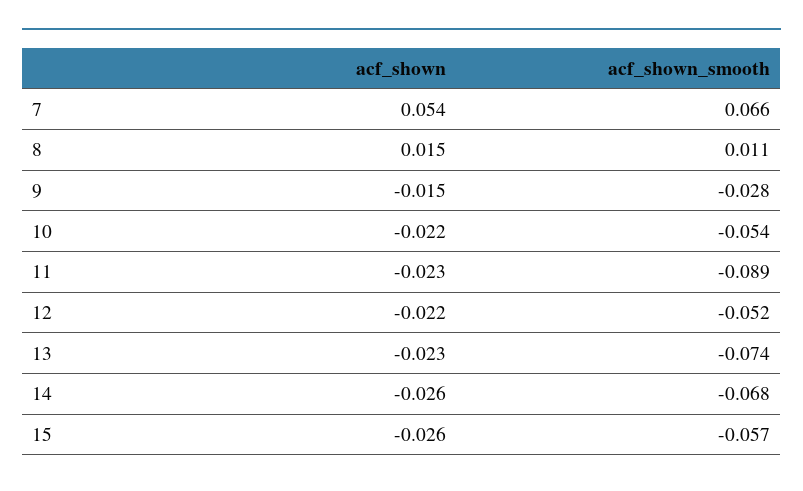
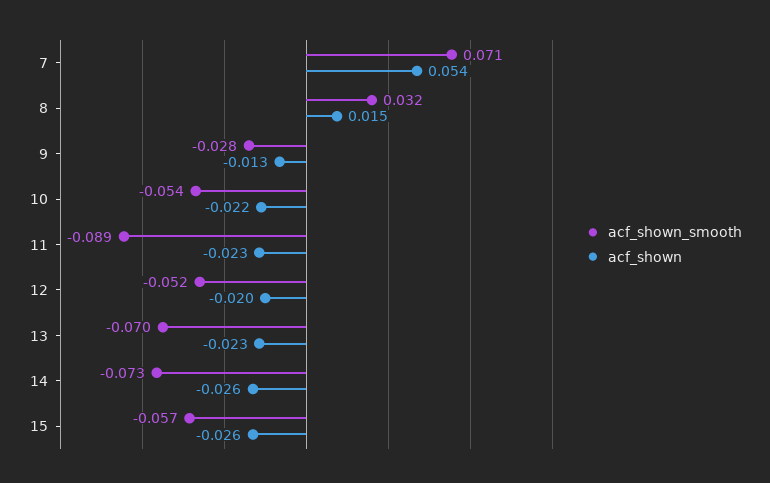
acf_shown_smooth, 7: 0.066 -> 0.071
acf_shown_smooth, 8: 0.011 -> 0.032
acf_shown, 9: -0.015 -> -0.013
acf_shown, 12: -0.022 -> -0.02
acf_shown_smooth, 13: -0.074 -> -0.07
acf_shown_smooth, 14: -0.068 -> -0.073

